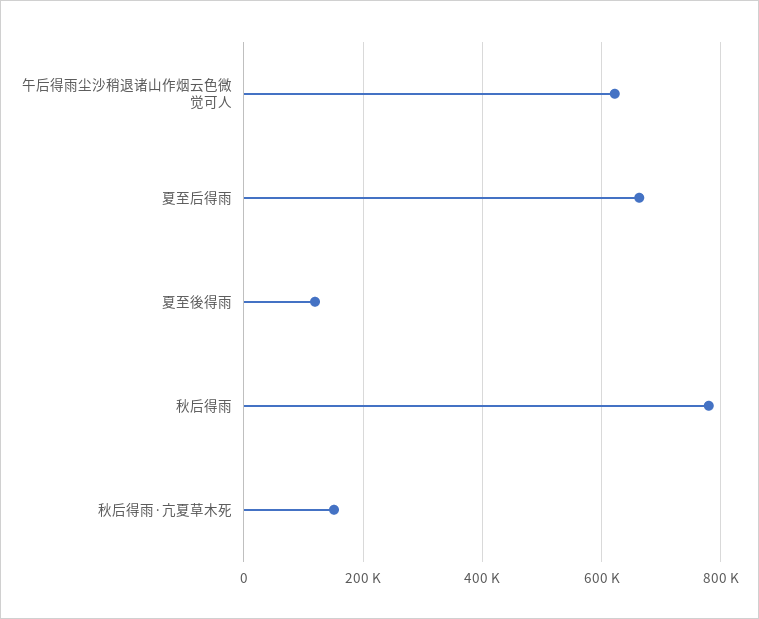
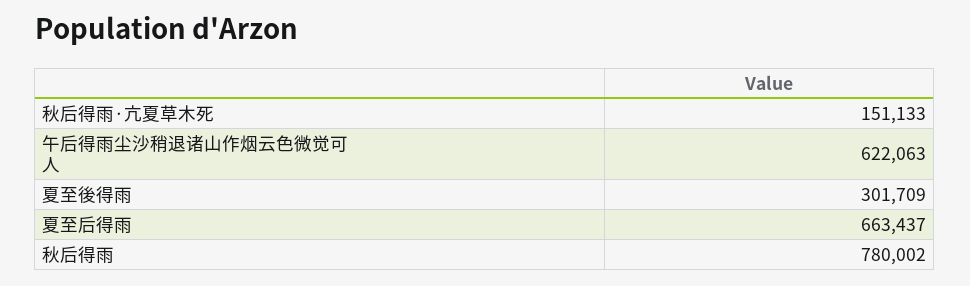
夏至後得雨: 120000 -> 301709

